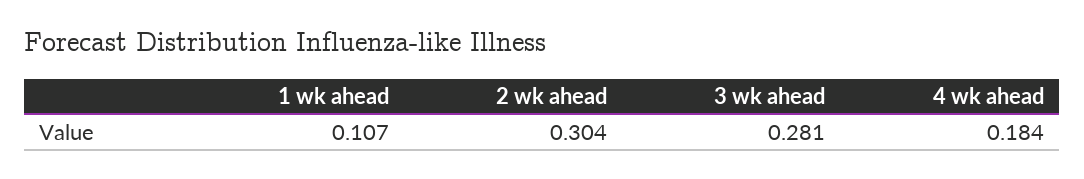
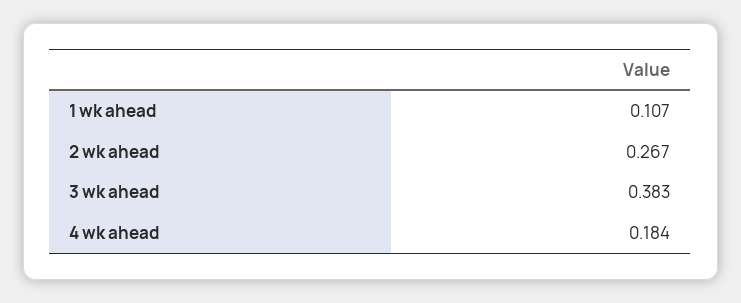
2 wk ahead: 0.304 -> 0.267
3 wk ahead: 0.281 -> 0.383

